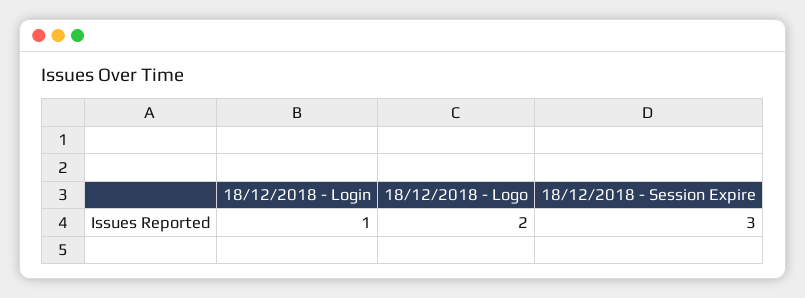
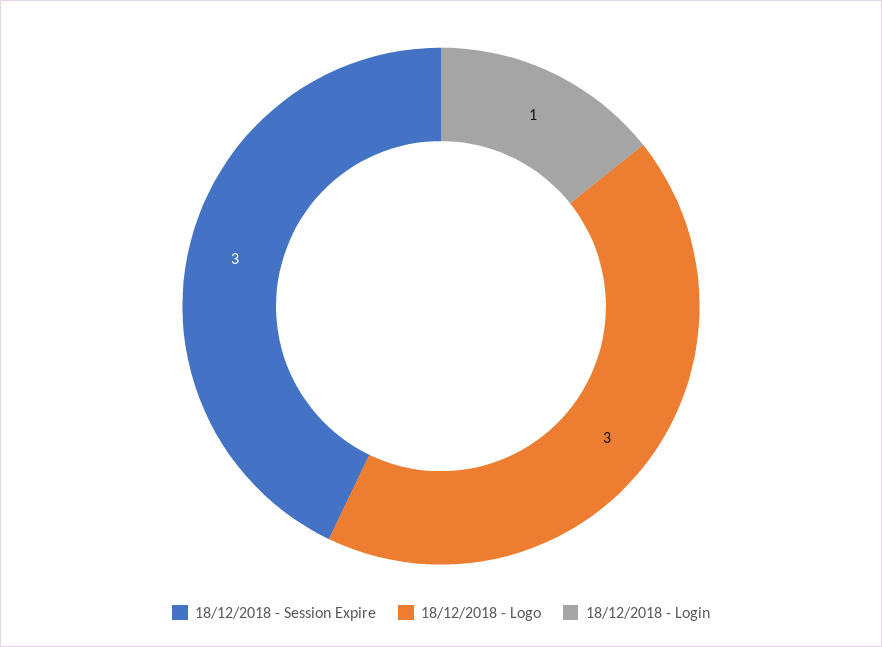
18/12/2018 - Logo: 2 -> 3

